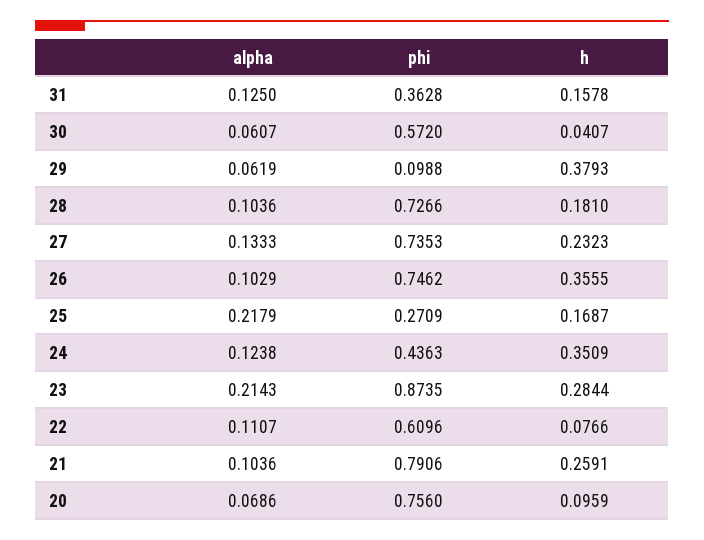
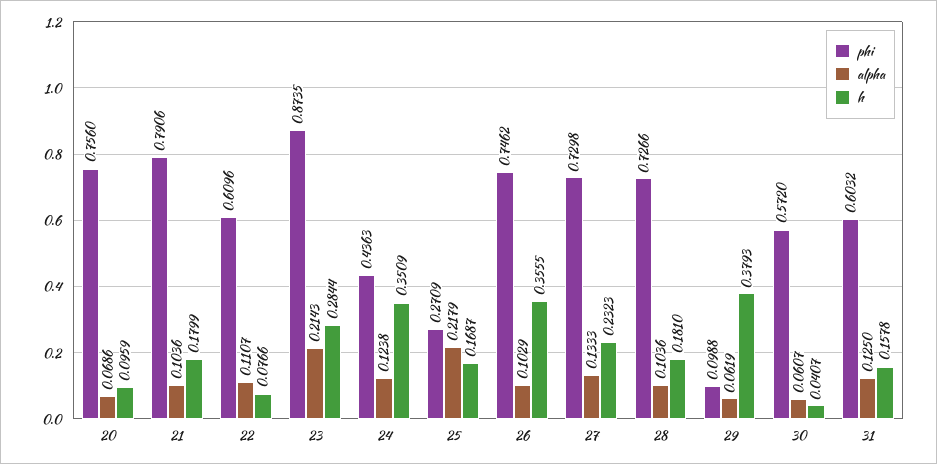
phi, 31: 0.3628 -> 0.6032
phi, 27: 0.7353 -> 0.7298
h, 21: 0.2591 -> 0.1799

